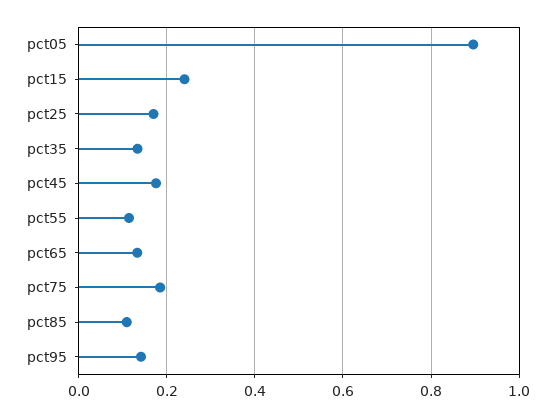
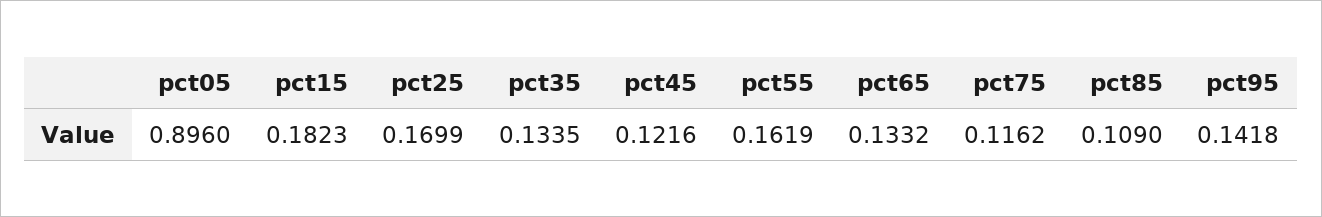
pct15: 0.24 -> 0.1823
pct45: 0.18 -> 0.1216
pct55: 0.12 -> 0.1619
pct75: 0.18 -> 0.1162

